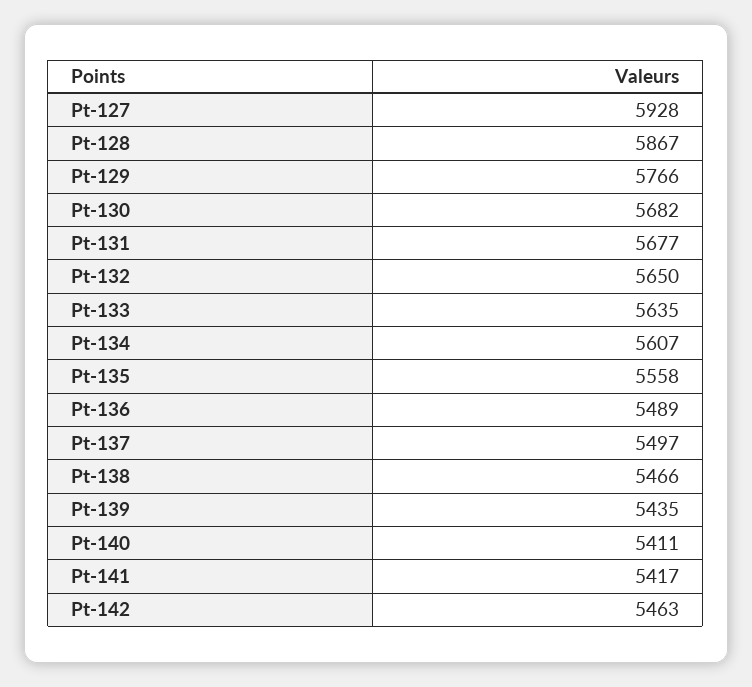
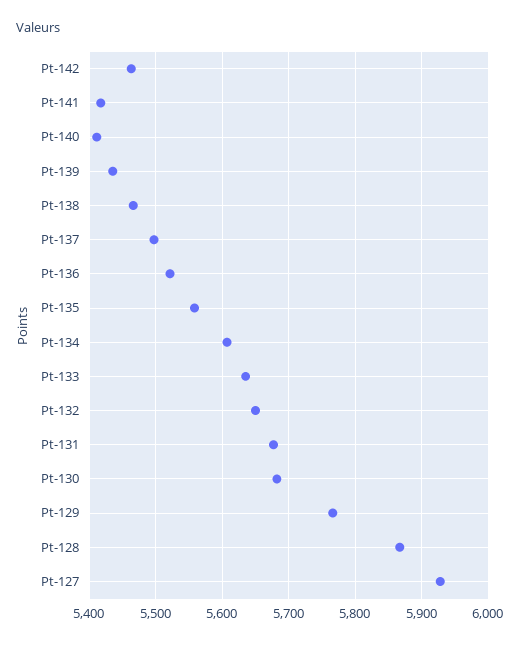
Pt-136: 5489 -> 5520

